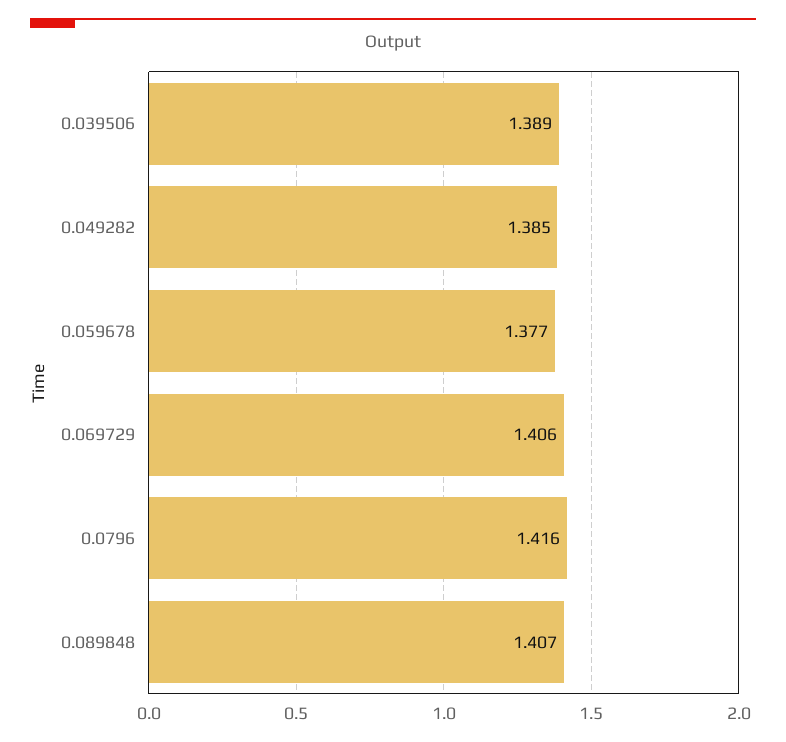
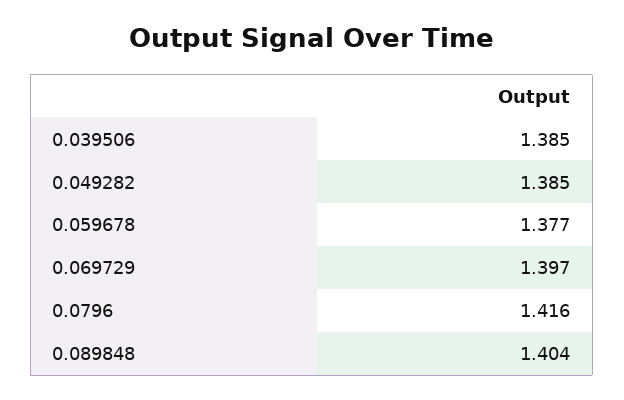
0.039506: 1.389 -> 1.385
0.069729: 1.406 -> 1.397
0.089848: 1.407 -> 1.404

